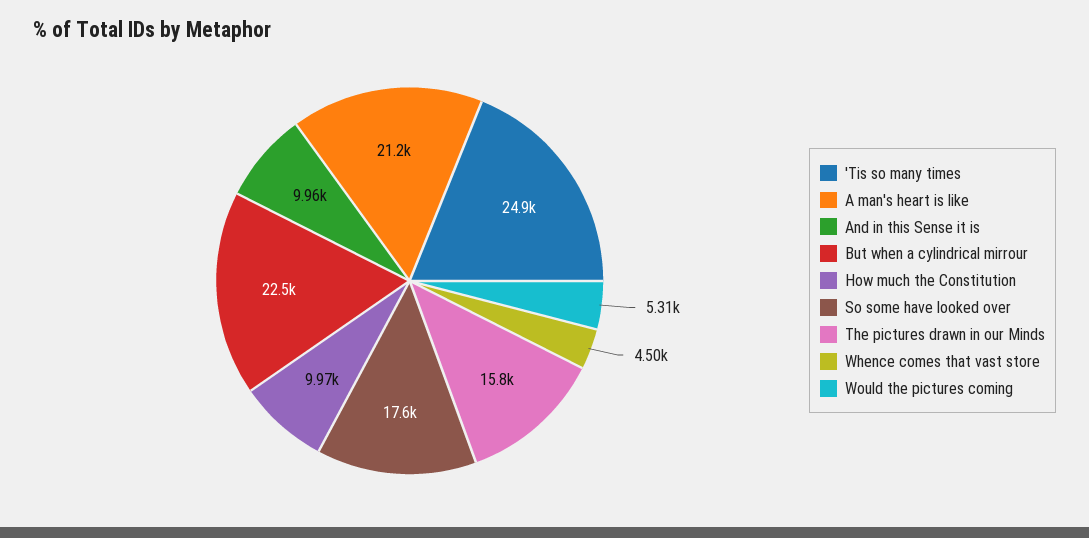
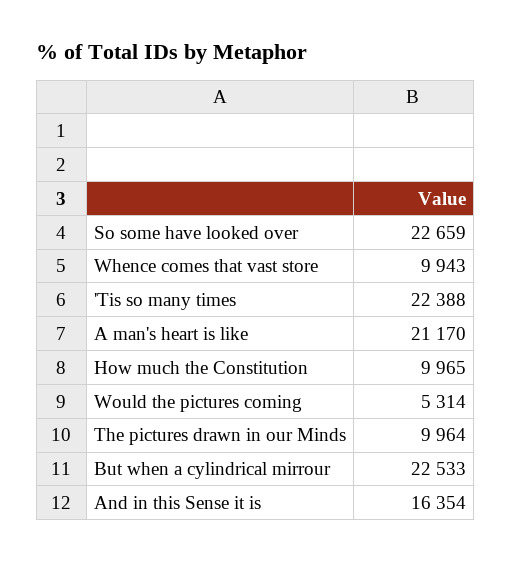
'Tis so many times: 24900 -> 22388
And in this Sense it is: 9960 -> 16354
So some have looked over: 17600 -> 22659
The pictures drawn in our Minds: 15800 -> 9964
Whence comes that vast store: 4500 -> 9943

